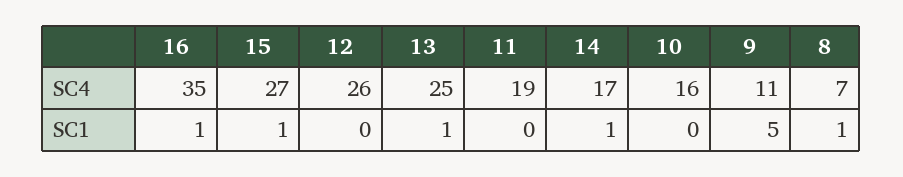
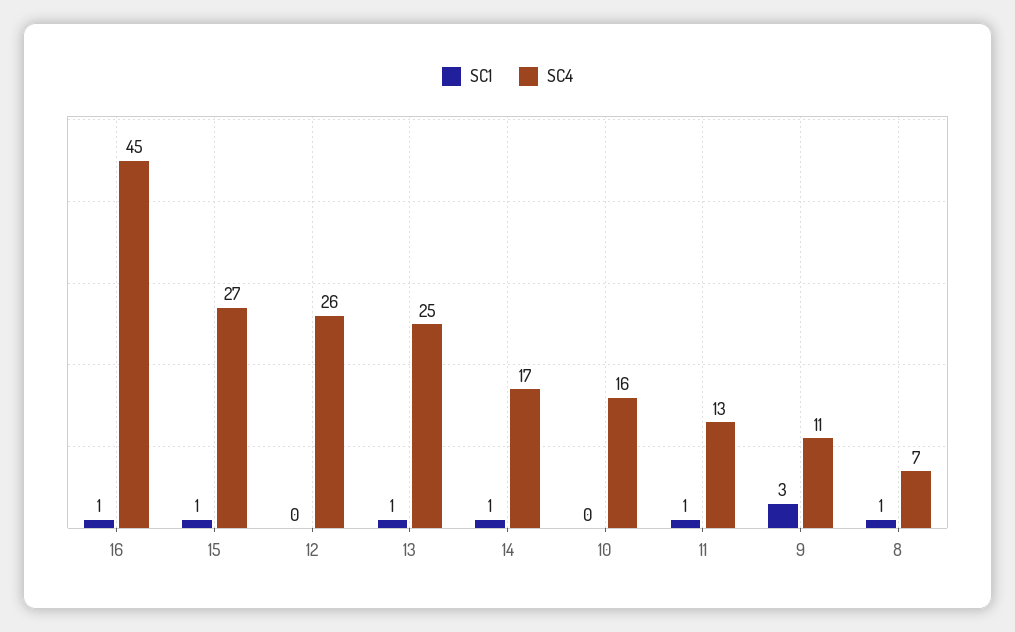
SC4, 16: 35 -> 45
SC4, 11: 19 -> 13
SC1, 11: 0 -> 1
SC1, 9: 5 -> 3

